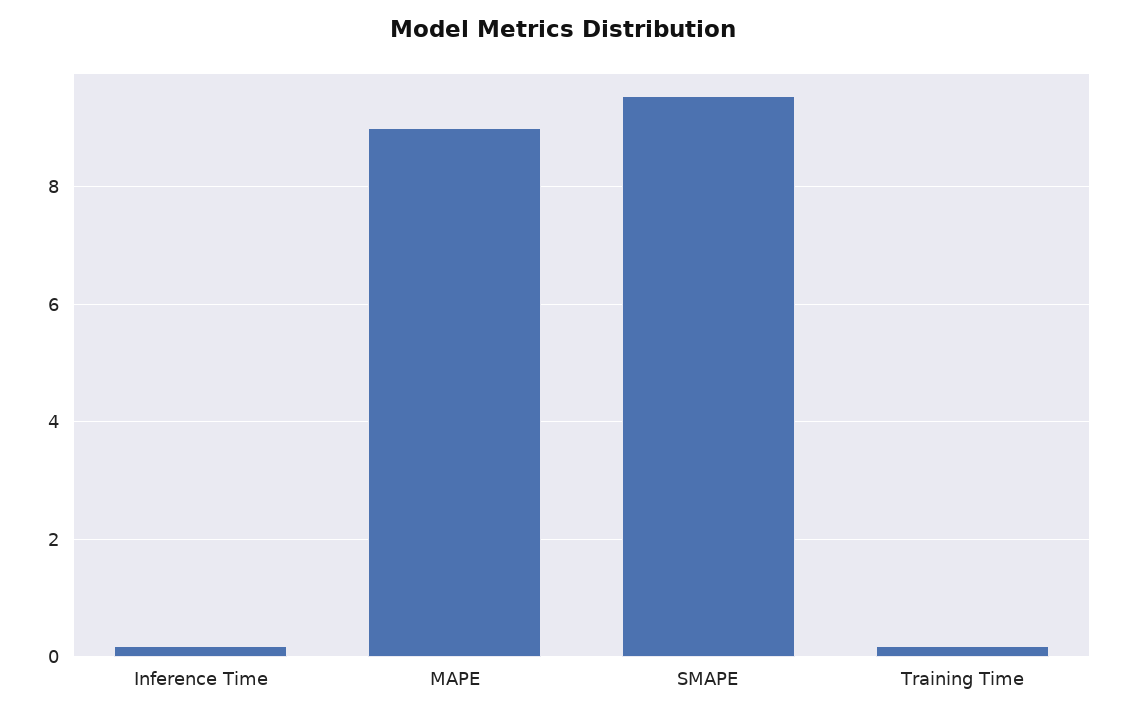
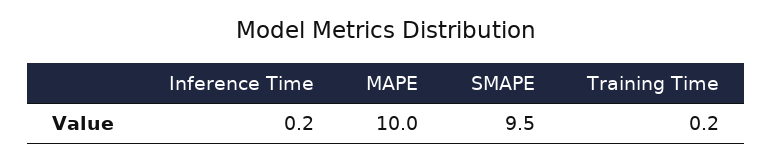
MAPE: 9 -> 10

